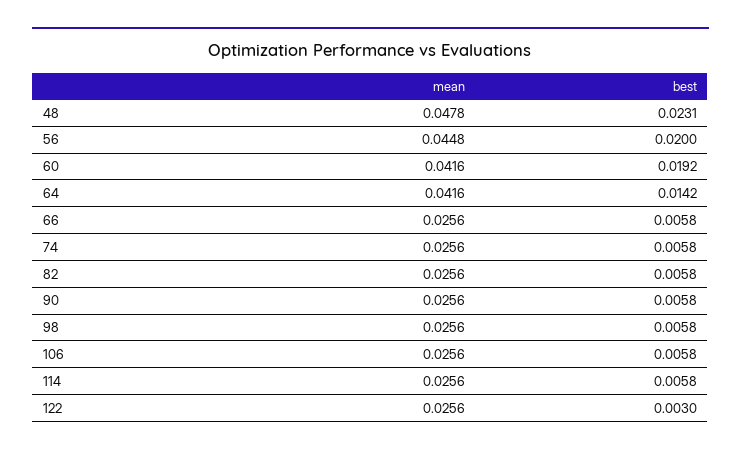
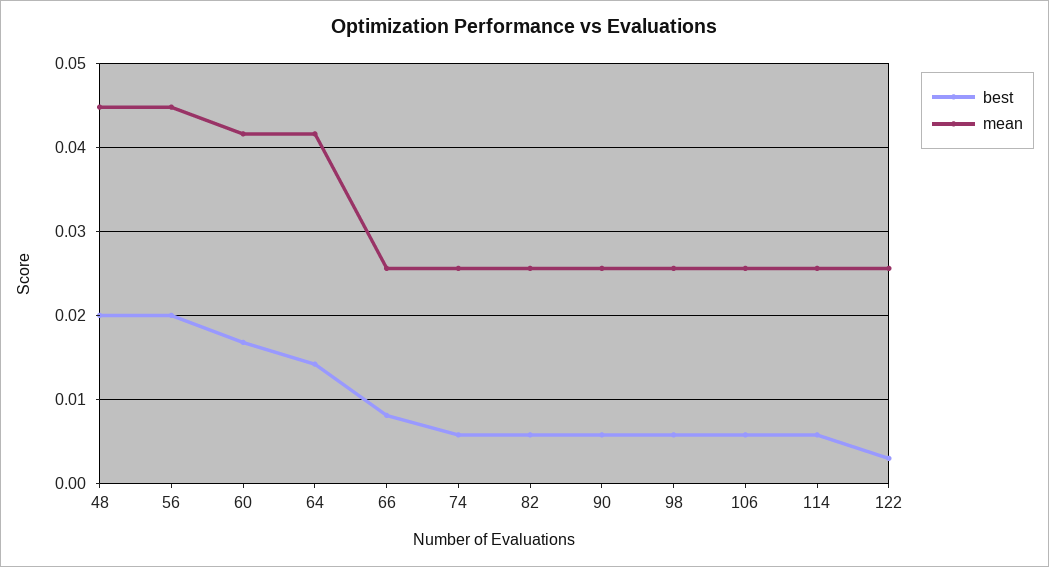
mean, 48: 0.0478 -> 0.045
best, 48: 0.0231 -> 0.02
best, 60: 0.0192 -> 0.017
best, 66: 0.0058 -> 0.008

